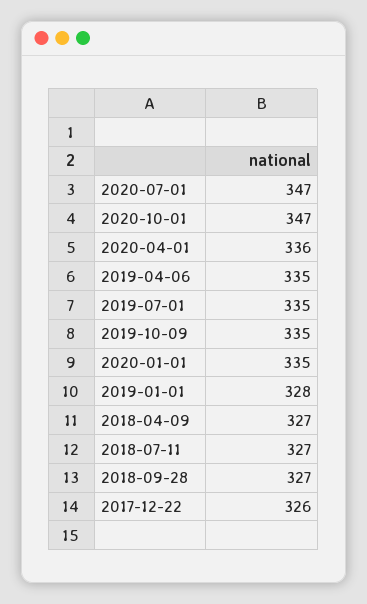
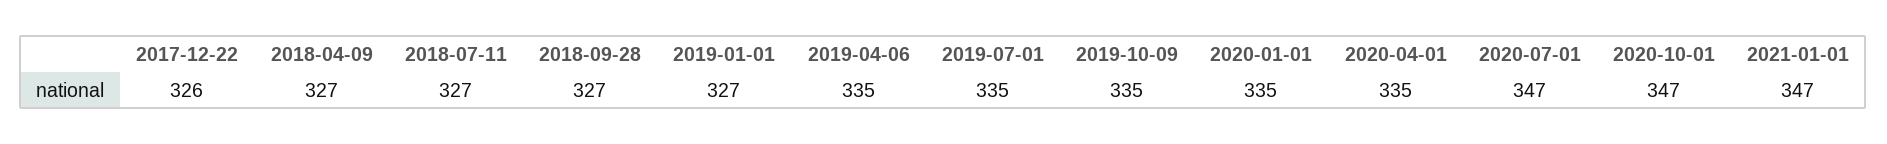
2020-04-01: 336 -> 335
2019-01-01: 328 -> 327
2021-01-01: none -> 347

